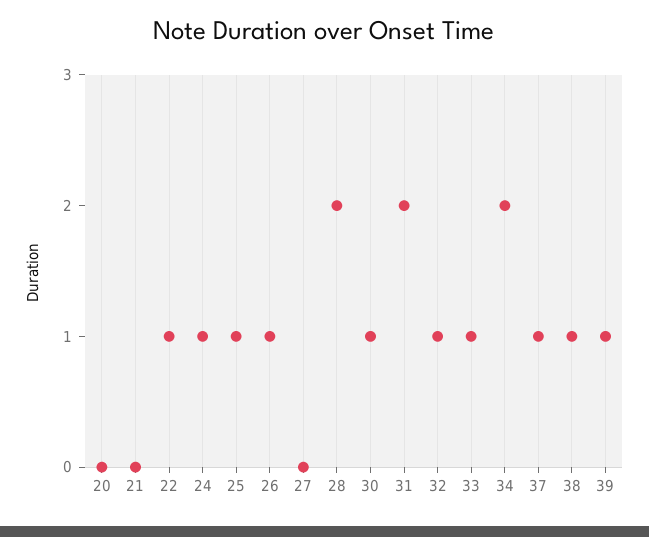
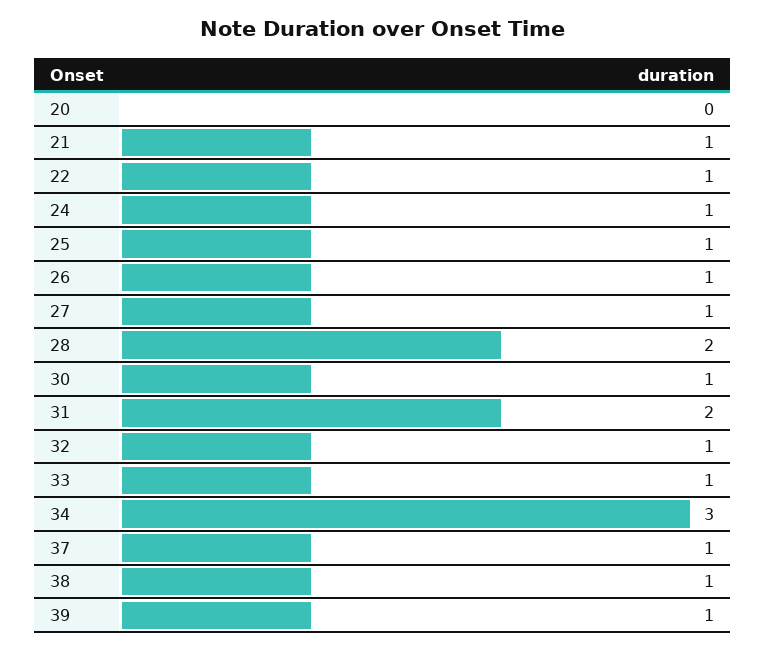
21: 0 -> 1
27: 0 -> 1
34: 2 -> 3

